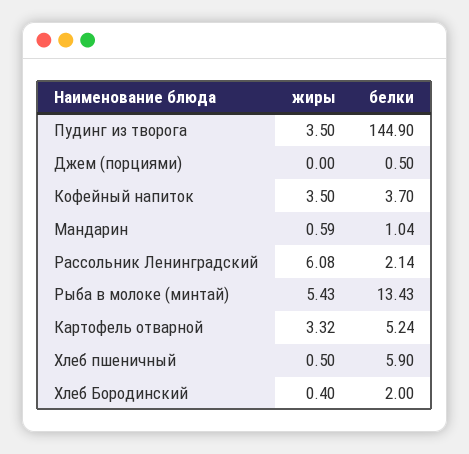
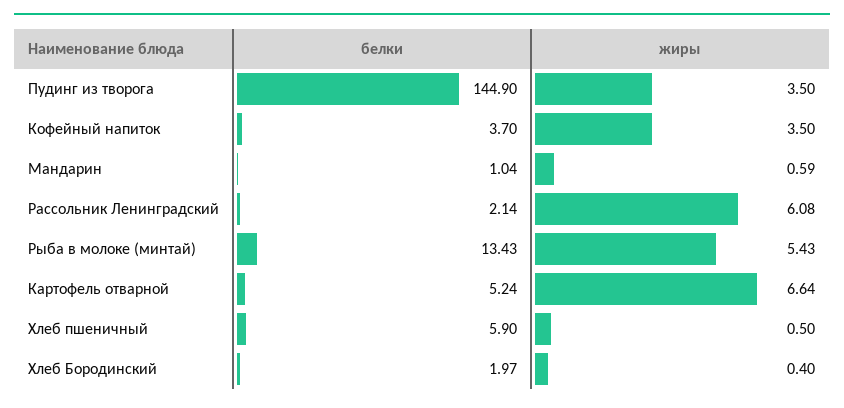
жиры, Джем (порциями): 0 -> none
белки, Джем (порциями): 0.5 -> none
жиры, Картофель отварной: 3.32 -> 6.64
белки, Хлеб Бородинский: 2 -> 1.97

